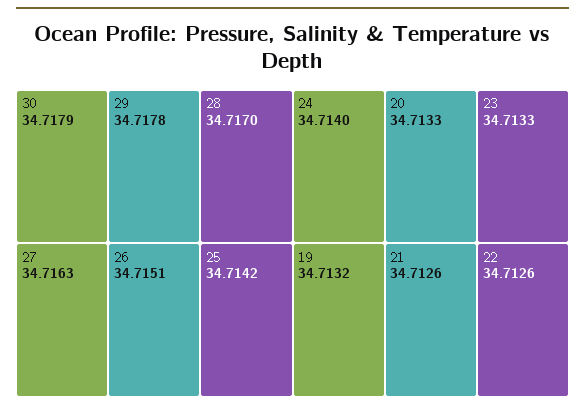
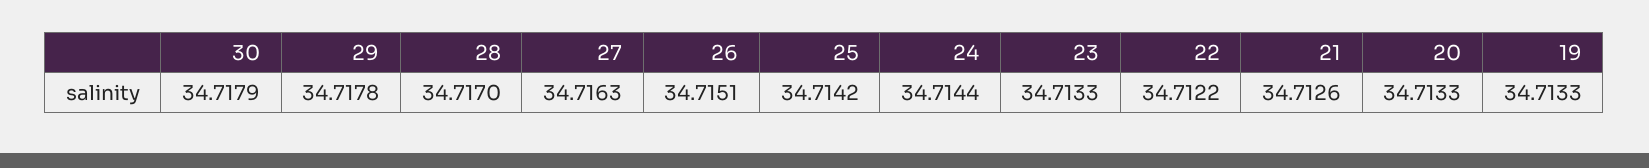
24: 34.714 -> 34.7144
19: 34.7132 -> 34.7133
22: 34.7126 -> 34.7122

